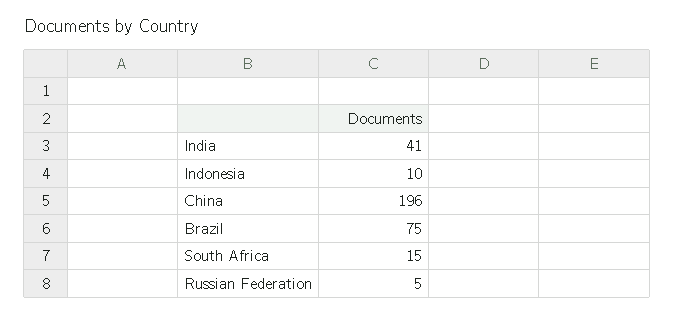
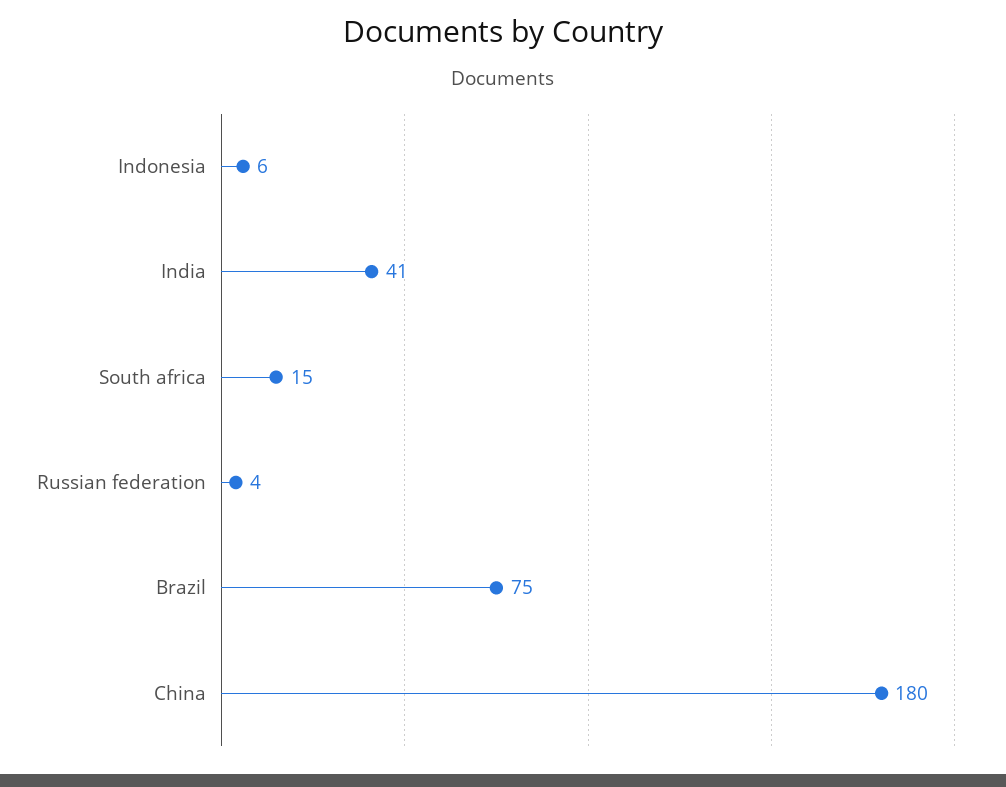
Indonesia: 10 -> 6
China: 196 -> 180
Russian Federation: 5 -> 4

